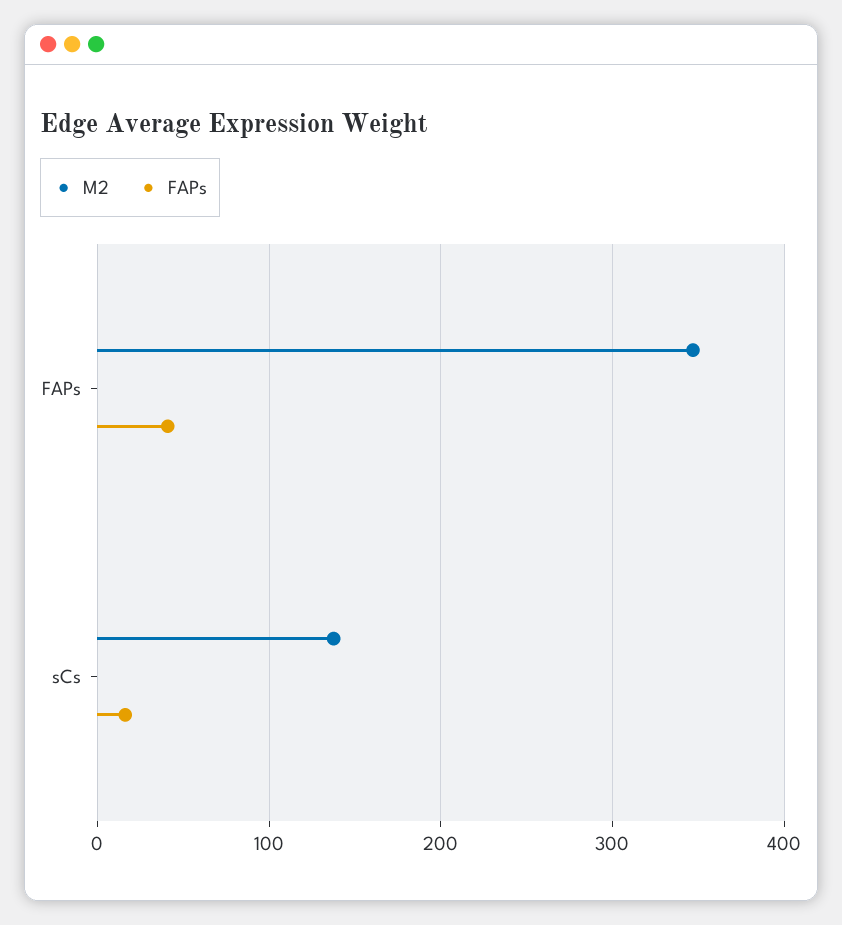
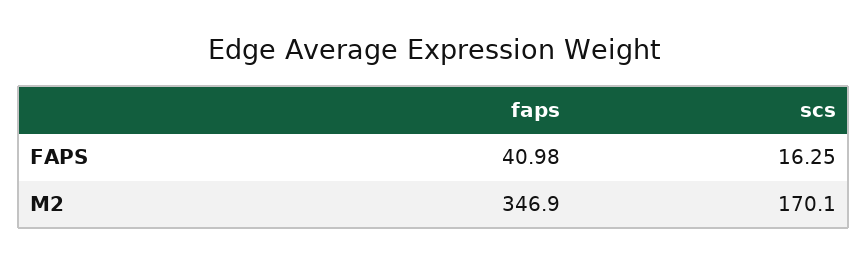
M2, sCs: 140 -> 170.1

